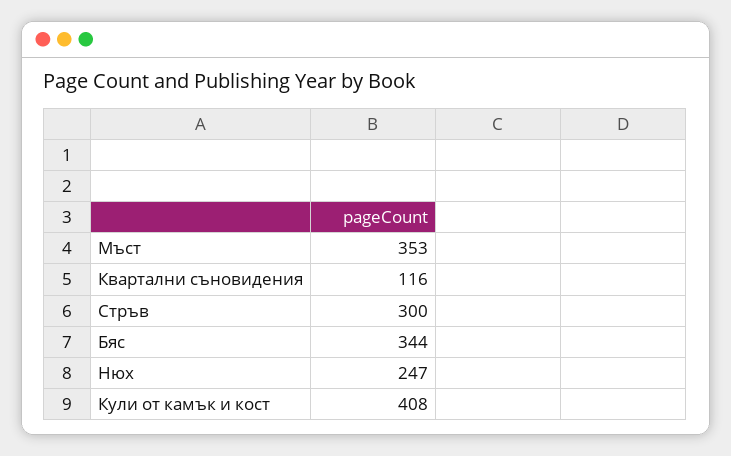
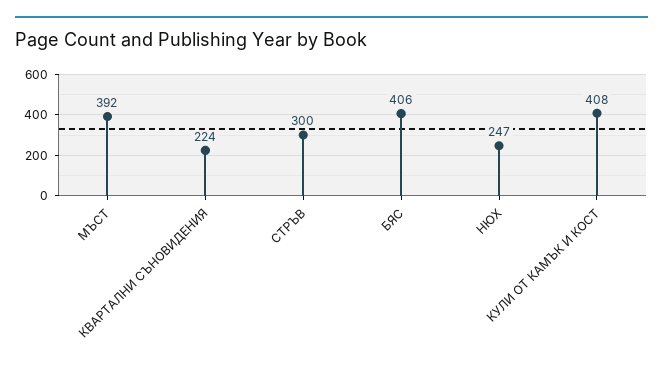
Мъст: 353 -> 392
Квартални съновидения: 116 -> 224
Бяс: 344 -> 406

